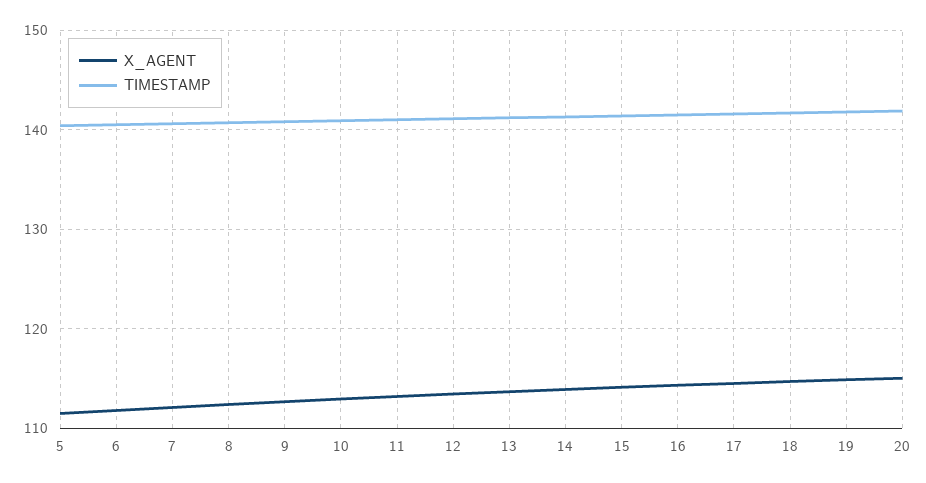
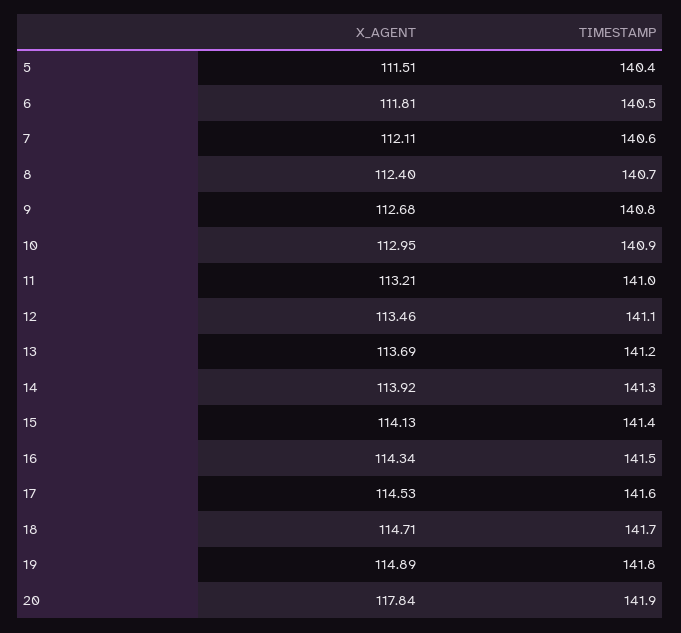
X_AGENT, 20: 115 -> 117.84

